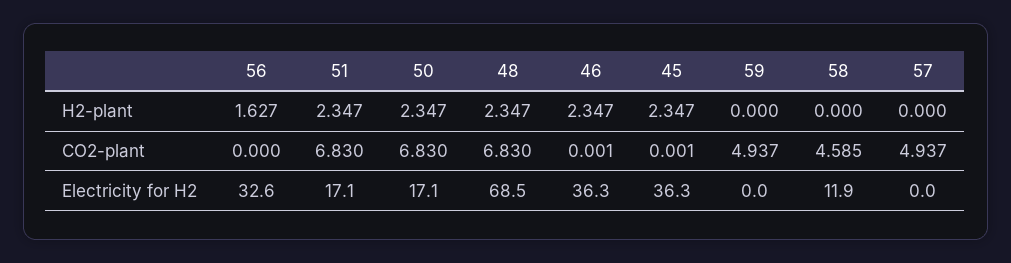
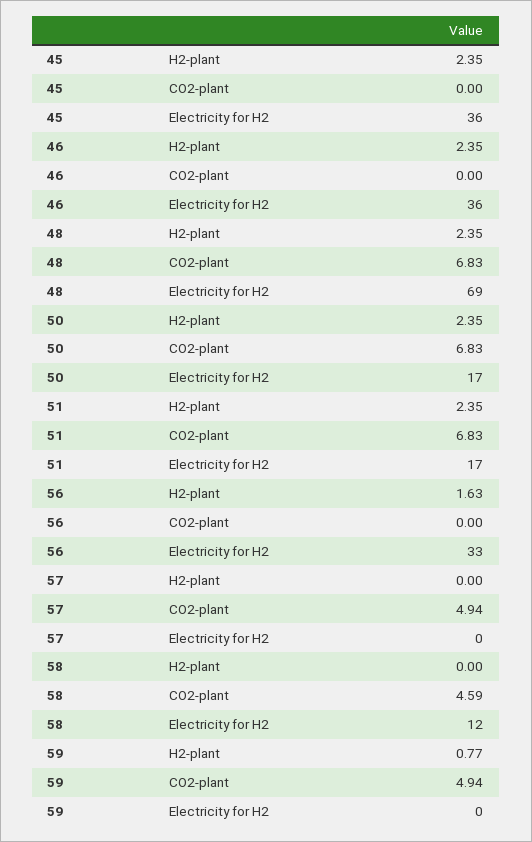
59, H2-plant: 0 -> 0.77

